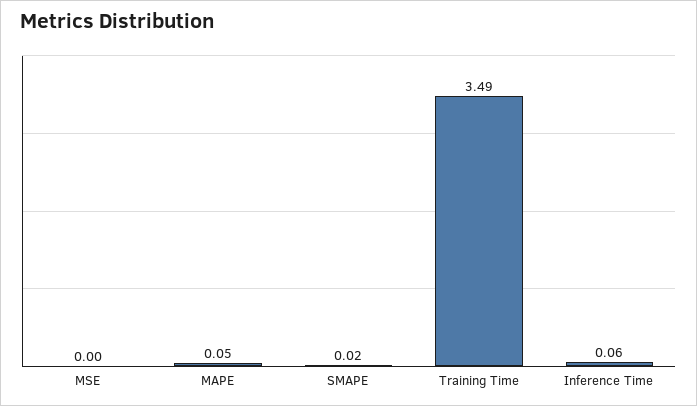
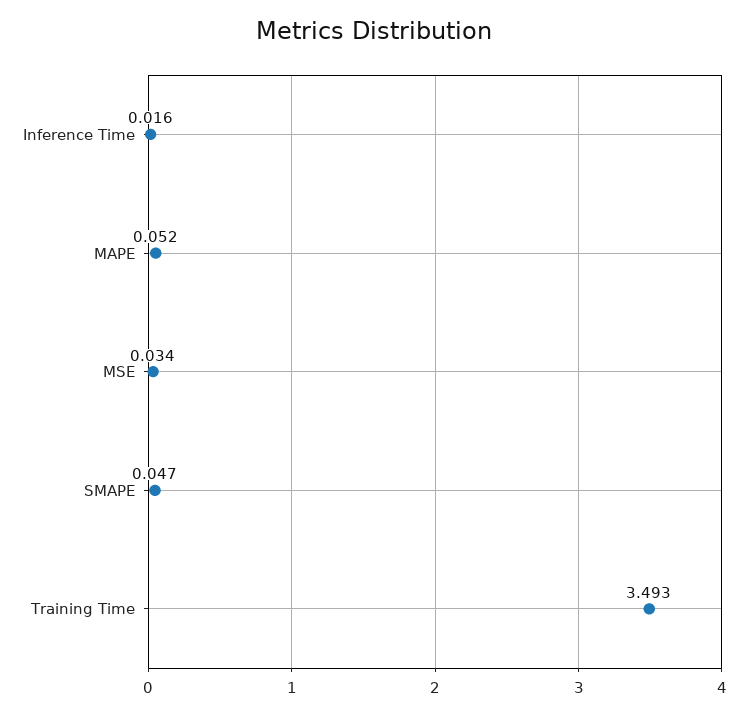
MSE: 0 -> 0.034
SMAPE: 0.02 -> 0.047
Inference Time: 0.06 -> 0.016

